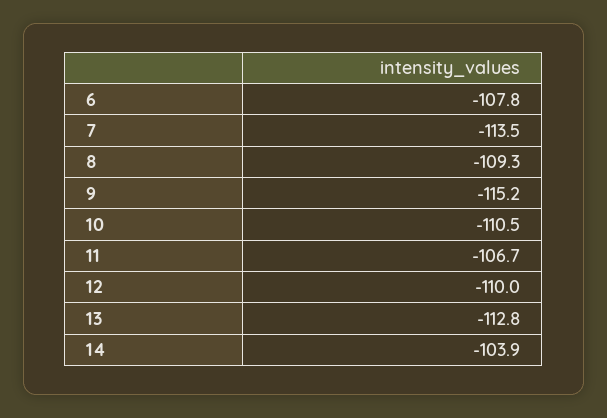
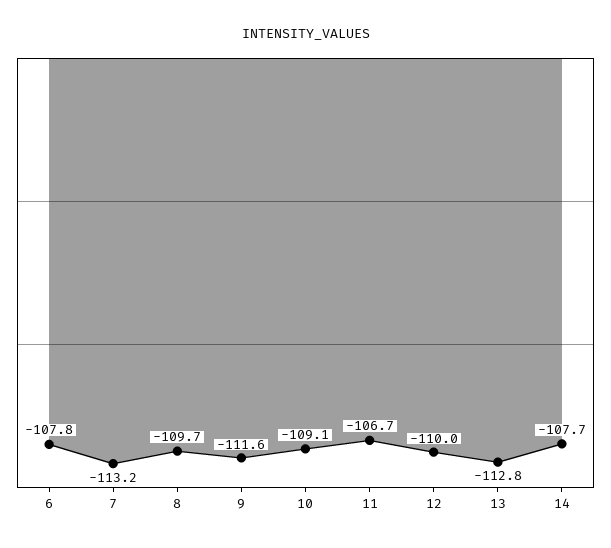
7: -113.5 -> -113.2
8: -109.3 -> -109.7
9: -115.2 -> -111.6
10: -110.5 -> -109.1
14: -103.9 -> -107.7

